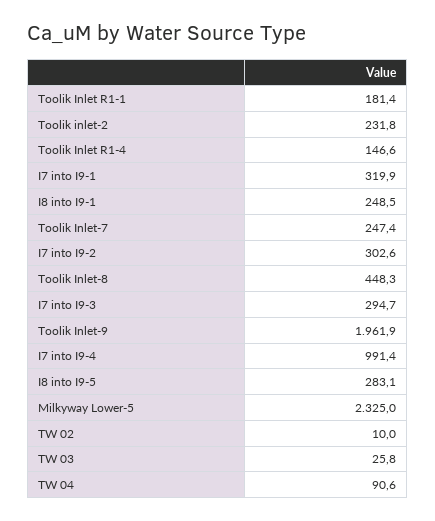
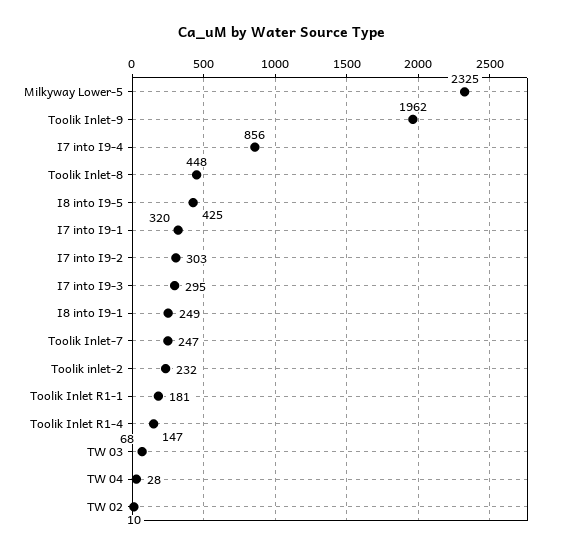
I7 into I9-4: 991.4 -> 856
I8 into I9-5: 283.1 -> 425
TW 03: 25.8 -> 68
TW 04: 90.6 -> 28

